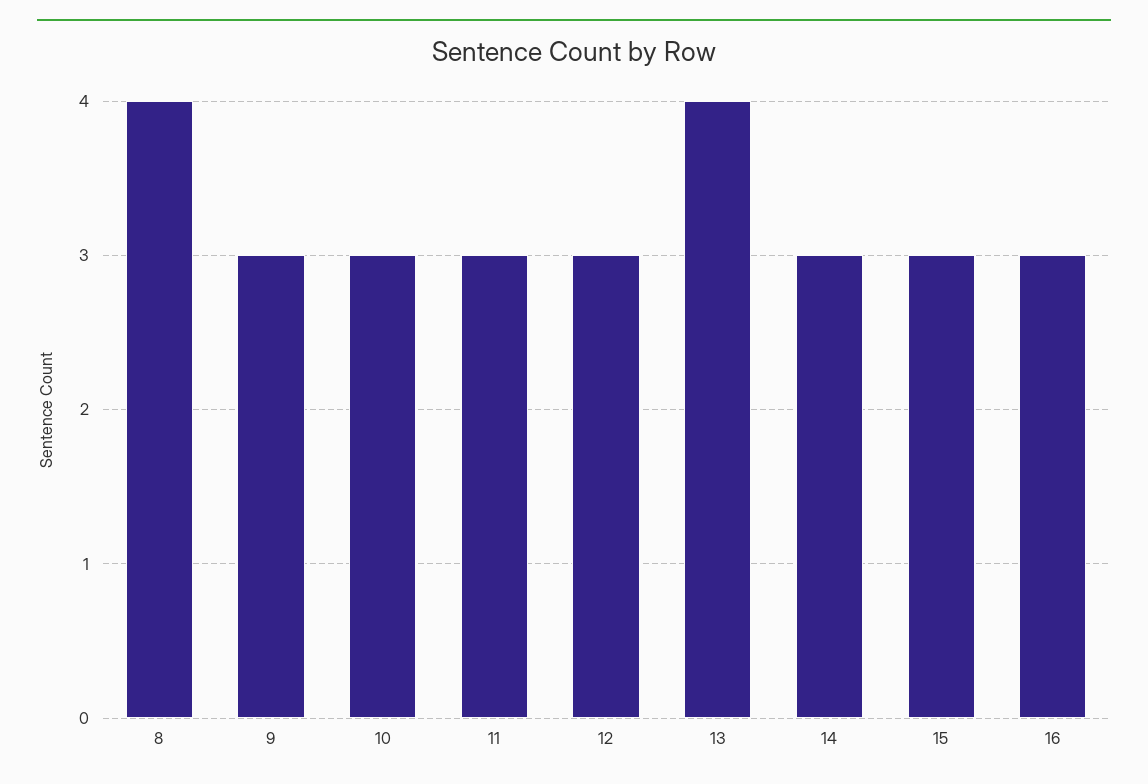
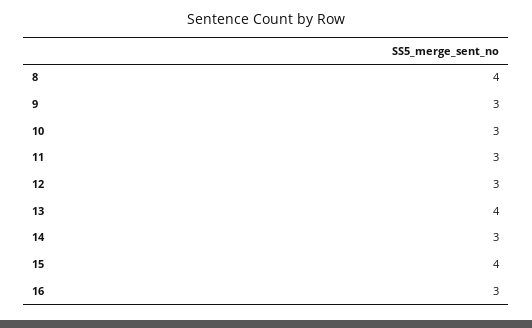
15: 3 -> 4

